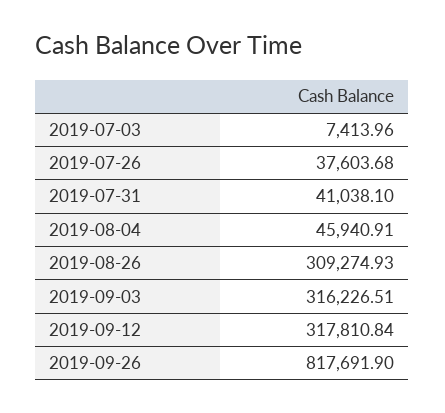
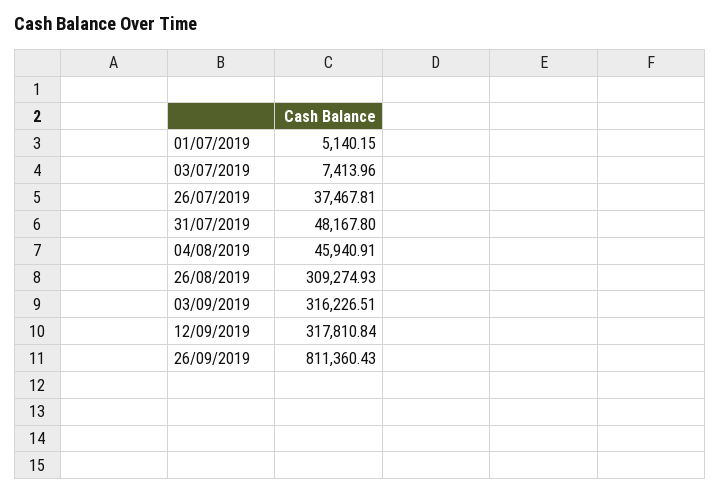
2019-07-26: 37603.68 -> 37467.81
2019-07-31: 41038.1 -> 48167.8
2019-09-26: 817691.9 -> 811360.43
01/07/2019: none -> 5140.15

